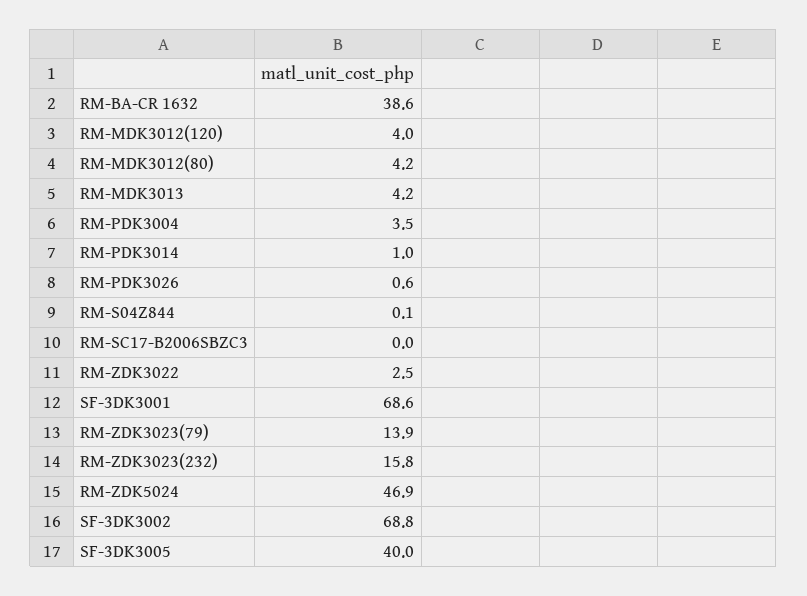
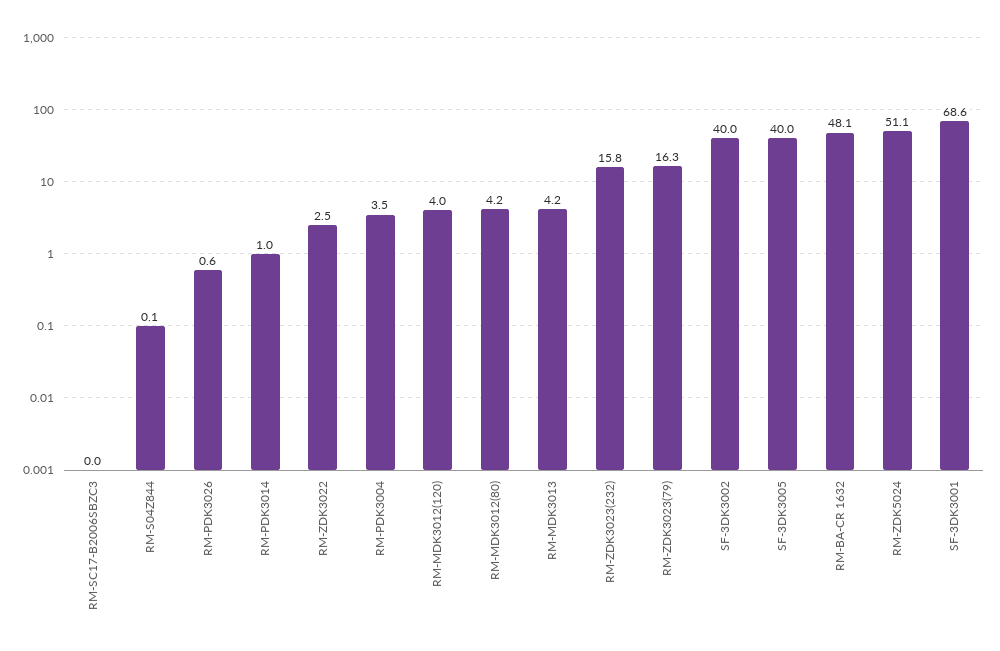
RM-BA-CR 1632: 38.6 -> 48.1
RM-ZDK3023(79): 13.9 -> 16.3
RM-ZDK5024: 46.9 -> 51.1
SF-3DK3002: 68.8 -> 40

